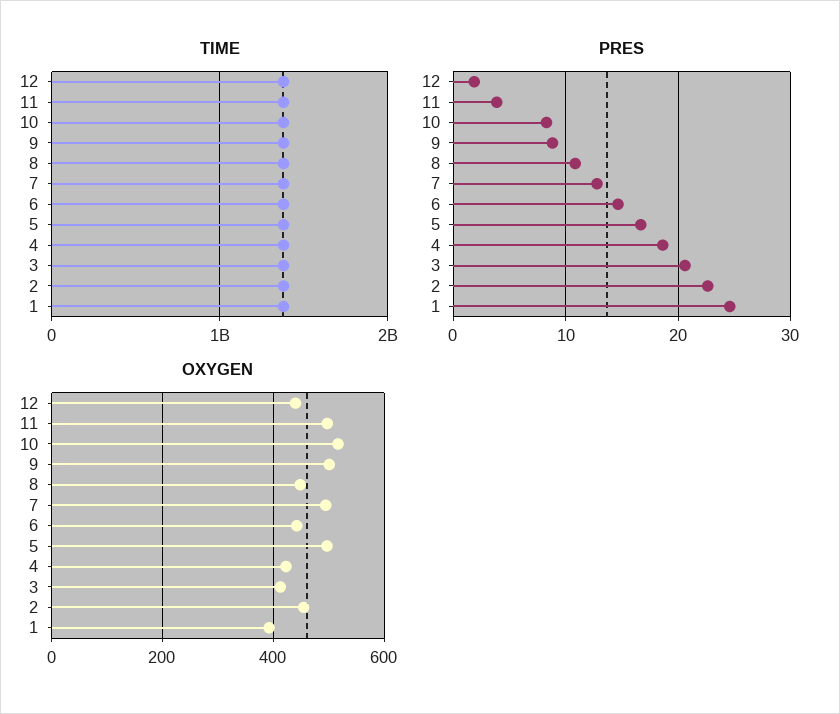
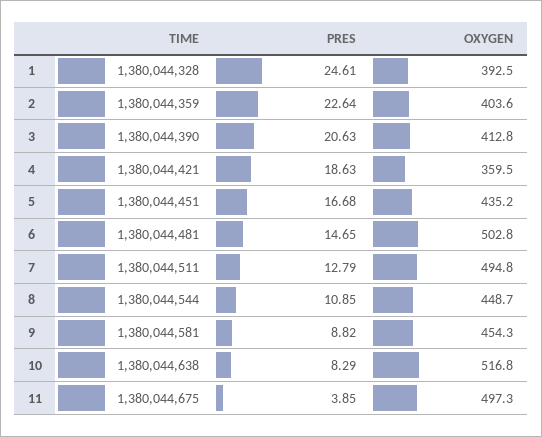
TIME, 12: 1400000000 -> none
PRES, 12: 2 -> none
OXYGEN, 12: 440 -> none
OXYGEN, 9: 500 -> 454.3
OXYGEN, 6: 440 -> 502.8
OXYGEN, 5: 500 -> 435.2
OXYGEN, 4: 420 -> 359.5
OXYGEN, 2: 460 -> 403.6

